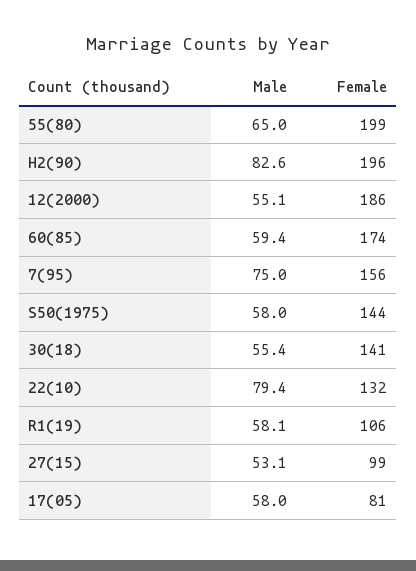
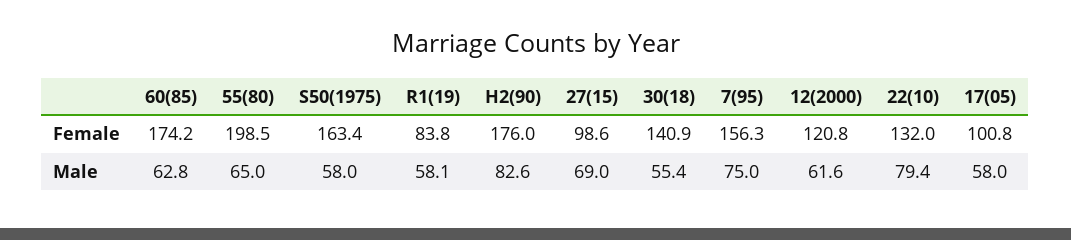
Female, H2(90): 196 -> 176
Male, 12(2000): 55.1 -> 61.6
Female, 12(2000): 186 -> 120.8
Male, 60(85): 59.4 -> 62.8
Female, S50(1975): 144 -> 163.4
Female, R1(19): 106 -> 83.8
Male, 27(15): 53.1 -> 69
Female, 17(05): 81 -> 100.8

